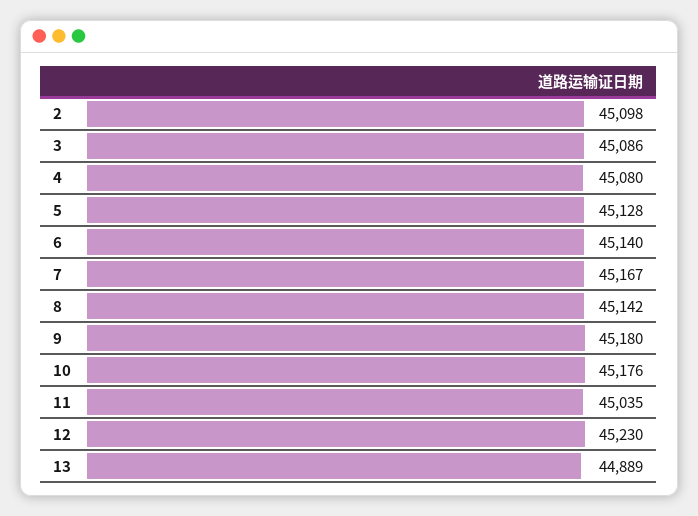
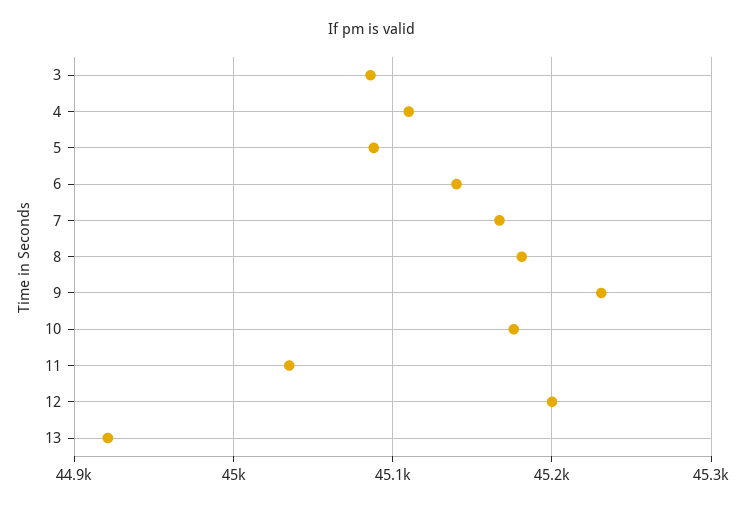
2: 45098 -> none
4: 45080 -> 45110
5: 45128 -> 45090
8: 45142 -> 45180
9: 45180 -> 45230
12: 45230 -> 45200
13: 44889 -> 44920

